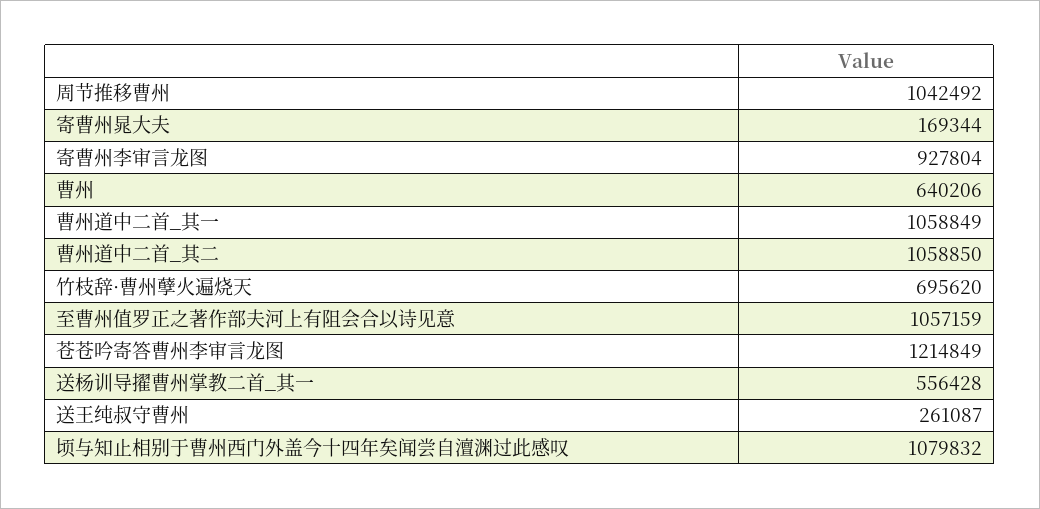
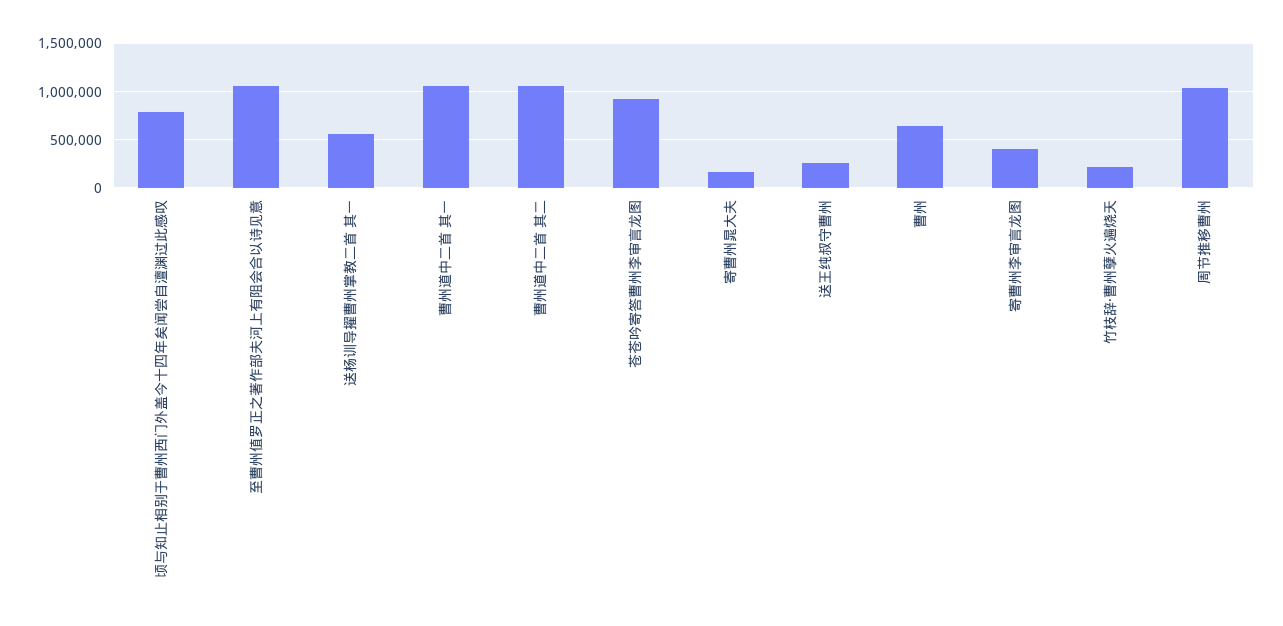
寄曹州李审言龙图: 927804 -> 400000
竹枝辞·曹州孽火遍烧天: 695620 -> 200000
苍苍吟寄答曹州李审言龙图: 1214849 -> 900000
顷与知止相别于曹州西门外盖今十四年矣闻尝自澶渊过此感叹: 1079832 -> 800000

